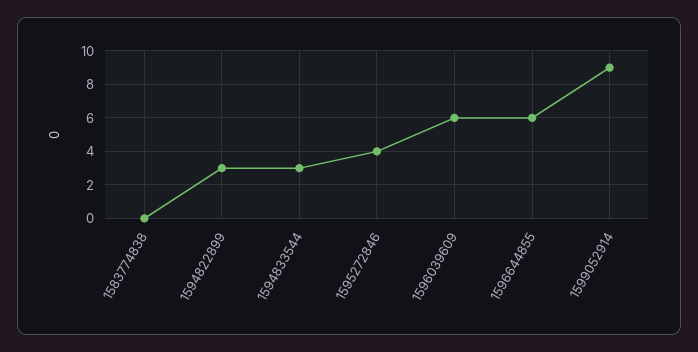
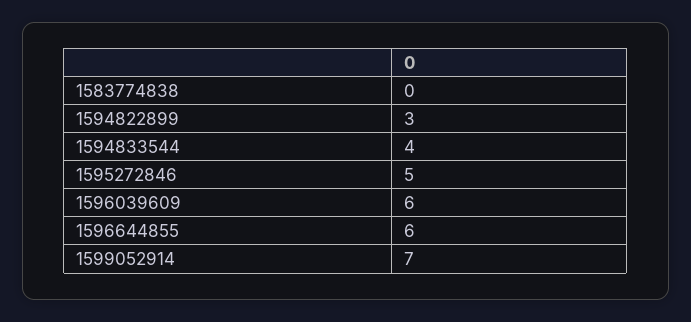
1594833544: 3 -> 4
1595272846: 4 -> 5
1599052914: 9 -> 7

